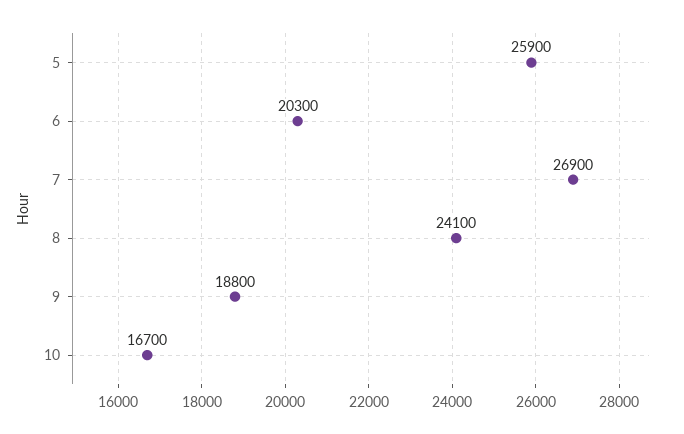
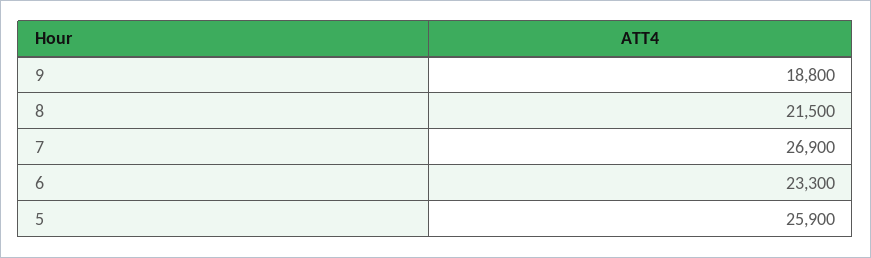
6: 20300 -> 23300
8: 24100 -> 21500
10: 16700 -> none

